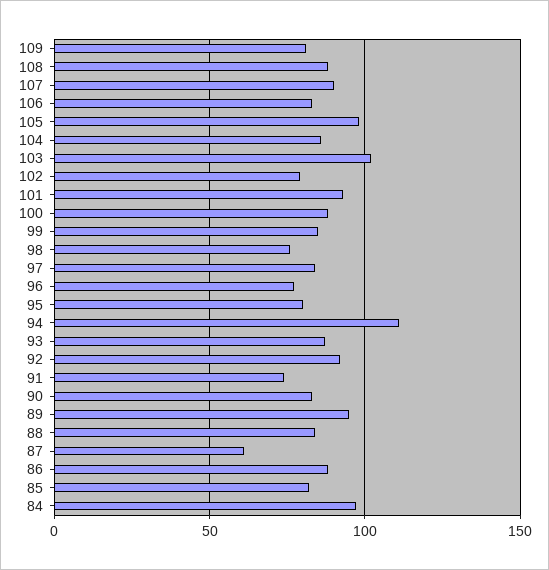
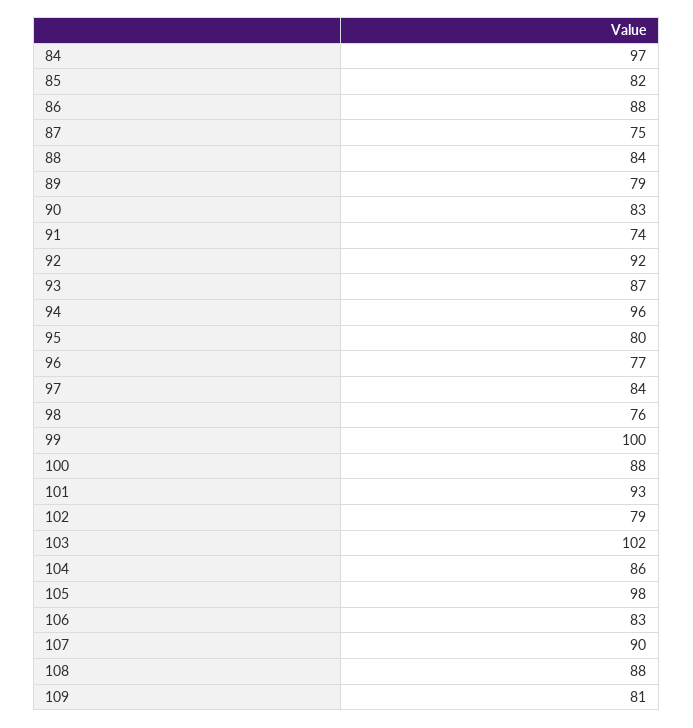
99: 85 -> 100
94: 110 -> 96
89: 95 -> 79
87: 60 -> 75

